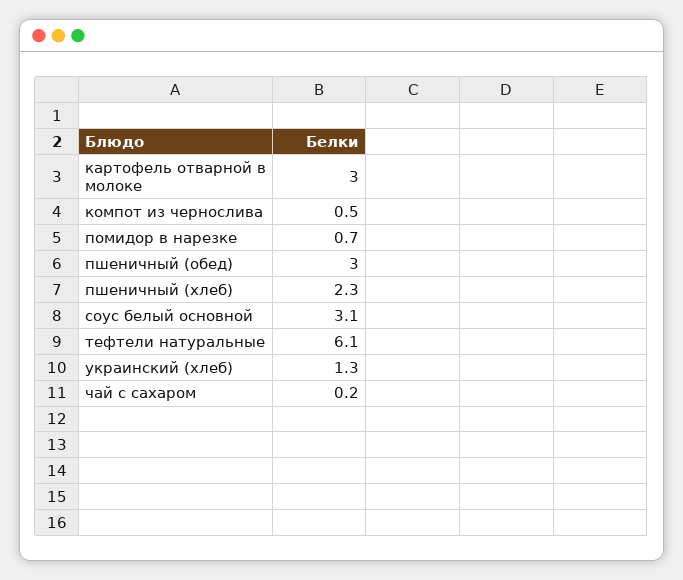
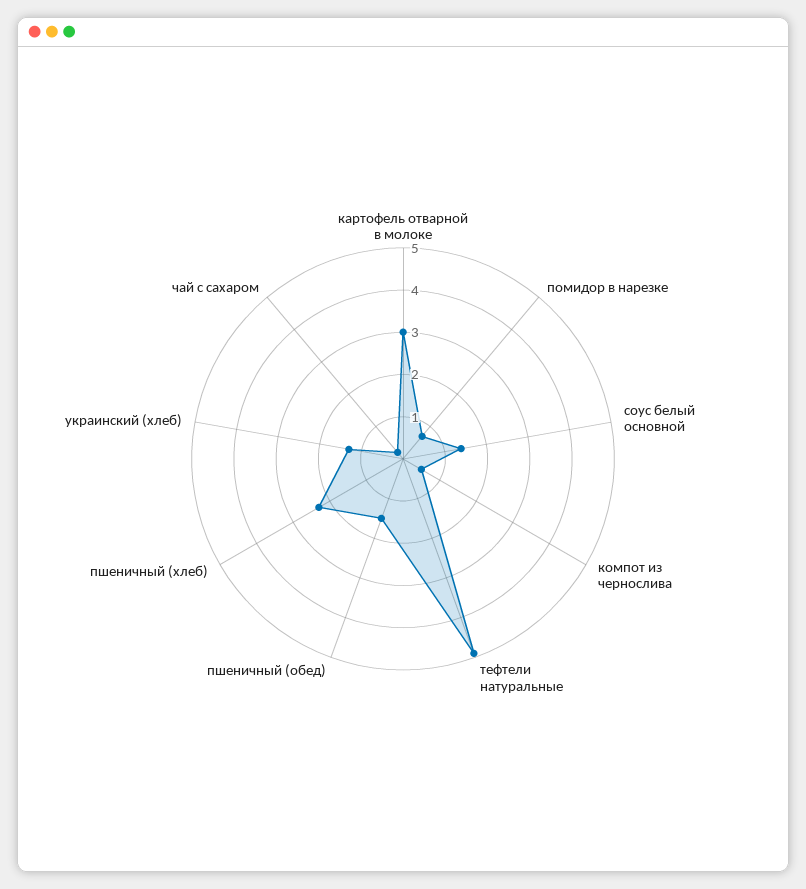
пшеничный (обед): 3 -> 1.5
соус белый основной: 3.1 -> 1.5
тефтели натуральные: 6.1 -> 5

